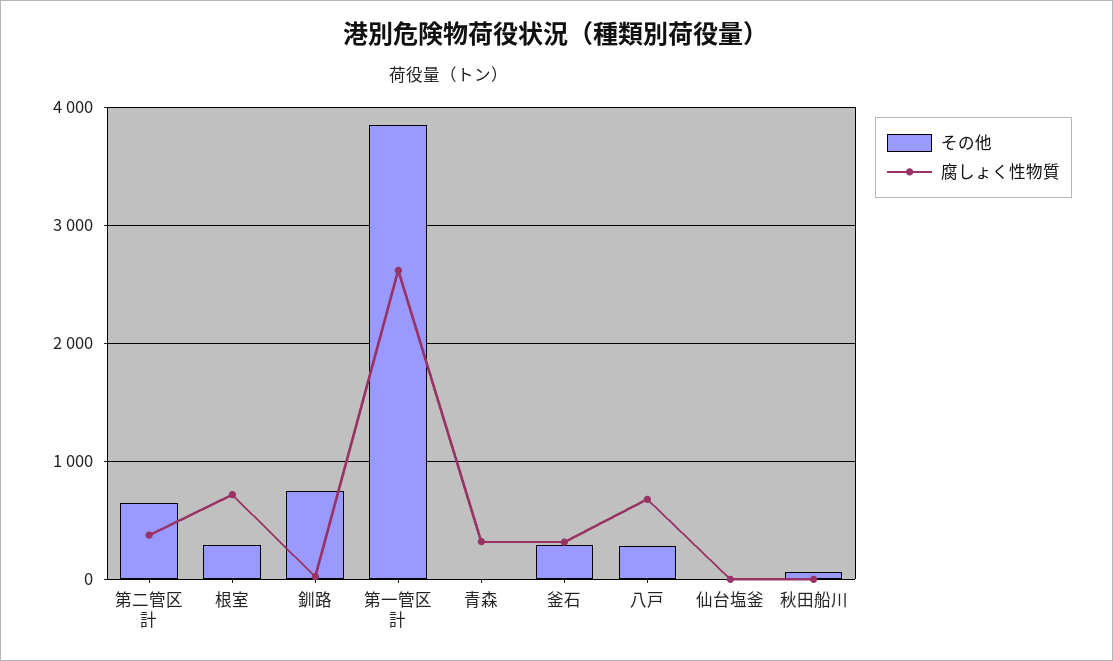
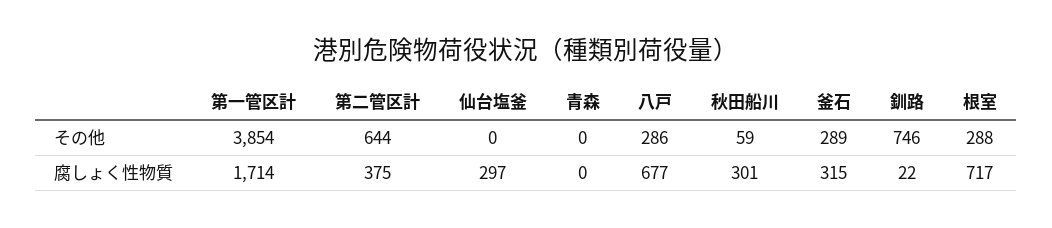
腐しょく性物質, 第一管区計: 2600 -> 1714
腐しょく性物質, 青森: 300 -> 0
腐しょく性物質, 仙台塩釜: 0 -> 297
腐しょく性物質, 秋田船川: 0 -> 301

